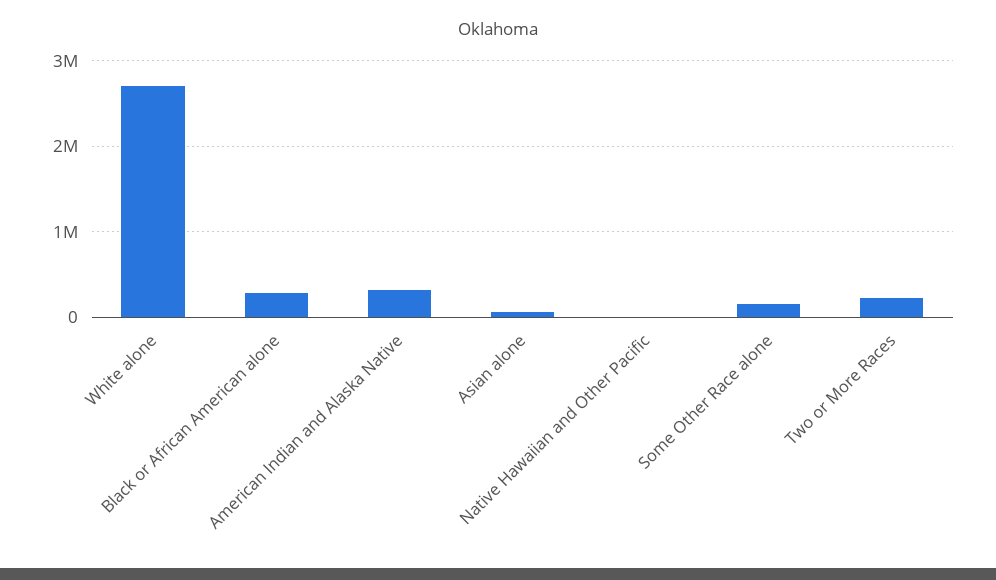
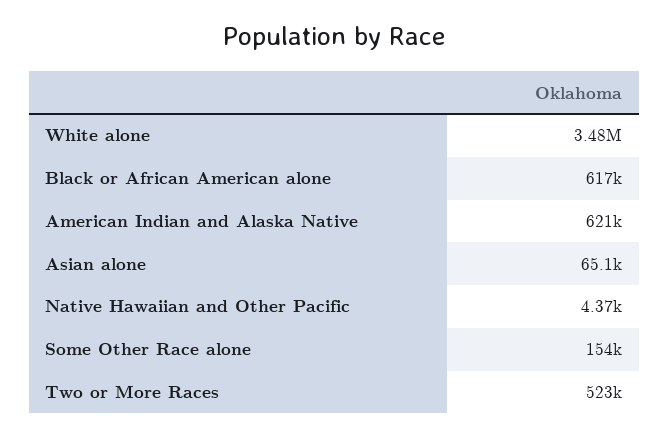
White alone: 2700000 -> 3480000
Black or African American alone: 300000 -> 617000
American Indian and Alaska Native: 300000 -> 621000
Two or More Races: 200000 -> 523000

